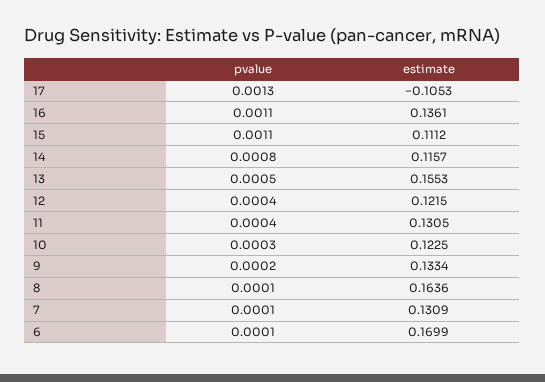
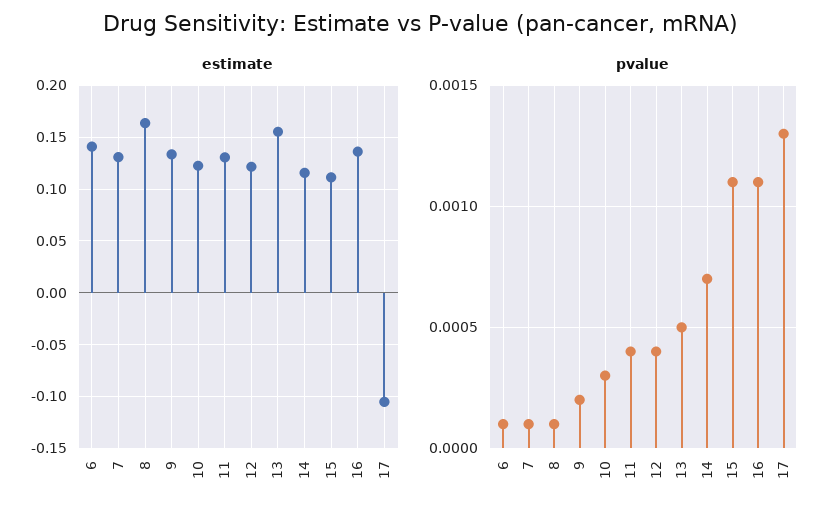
pvalue, 14: 0.0008 -> 0.0007
estimate, 6: 0.1699 -> 0.14

